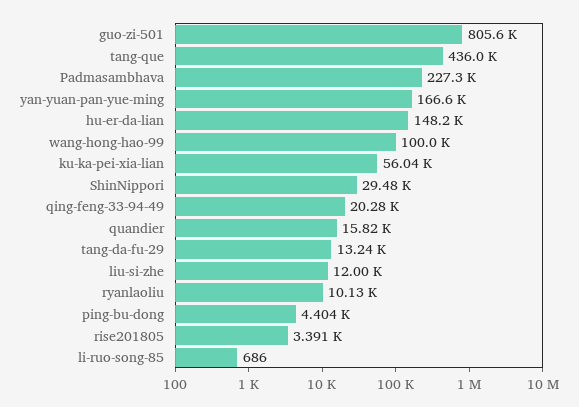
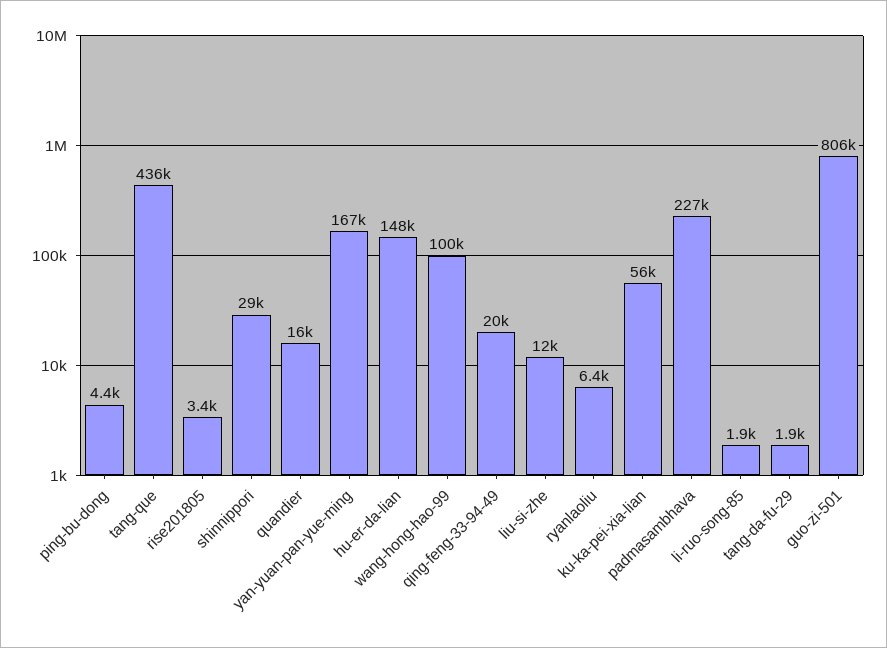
tang-da-fu-29: 13240 -> 1900
ryanlaoliu: 10130 -> 6400
li-ruo-song-85: 686 -> 1900

